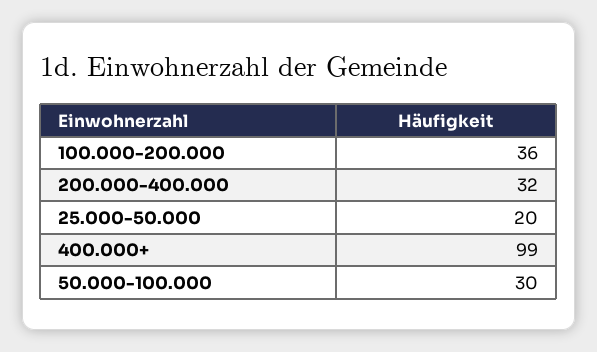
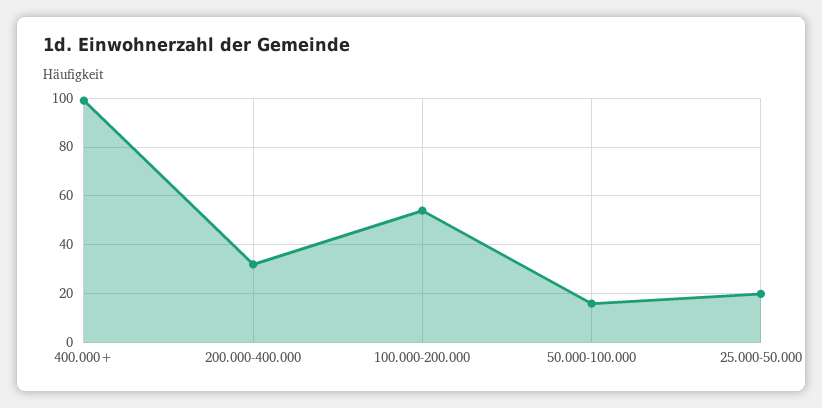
100.000-200.000: 36 -> 55
50.000-100.000: 30 -> 15

